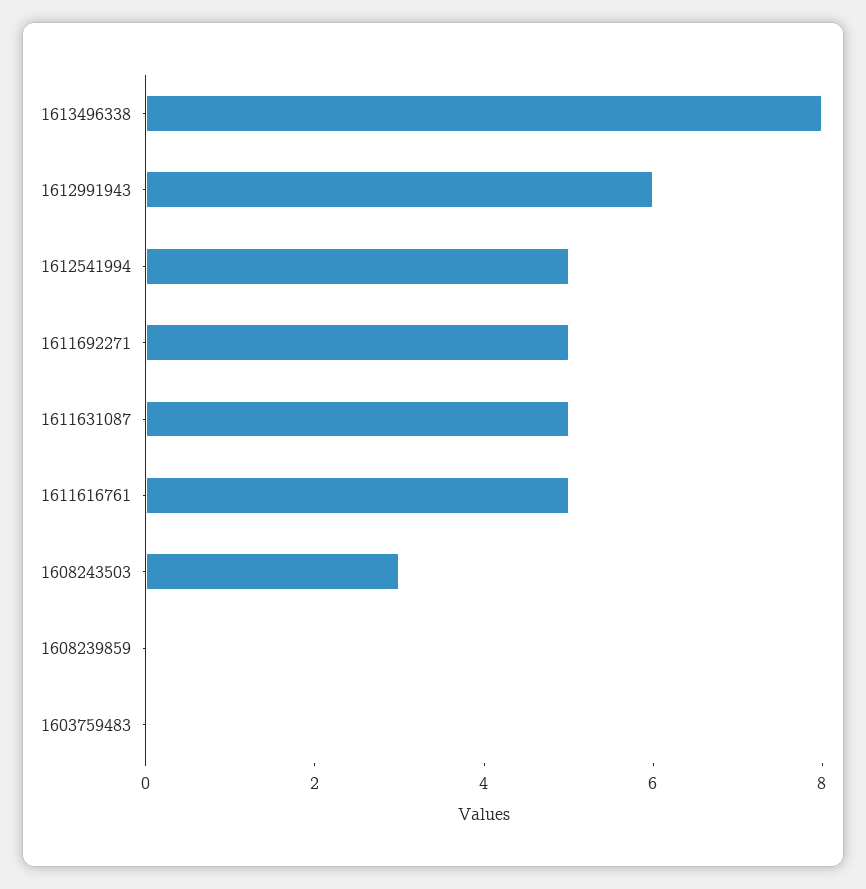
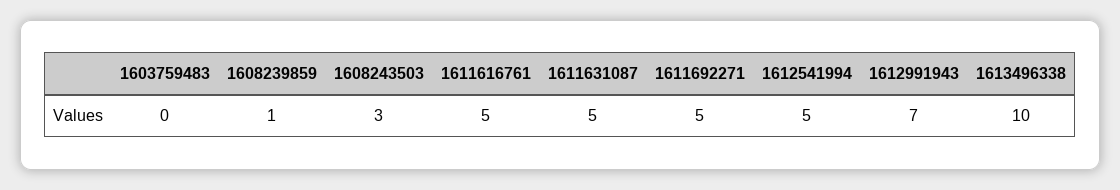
1613496338: 8 -> 10
1612991943: 6 -> 7
1608239859: 0 -> 1

